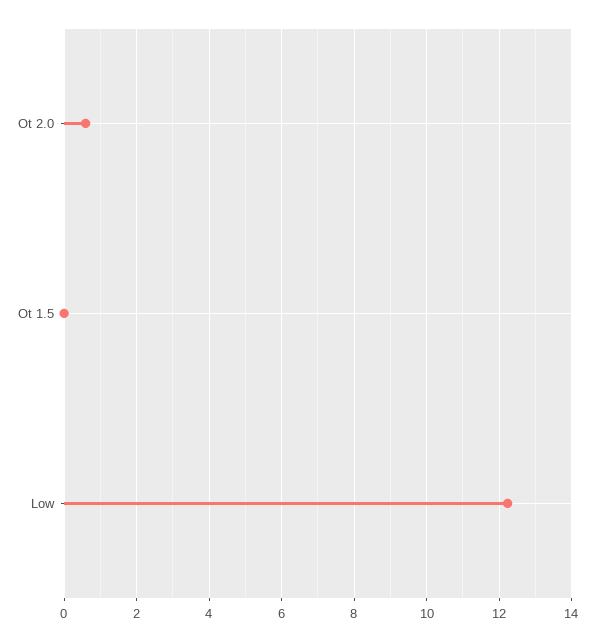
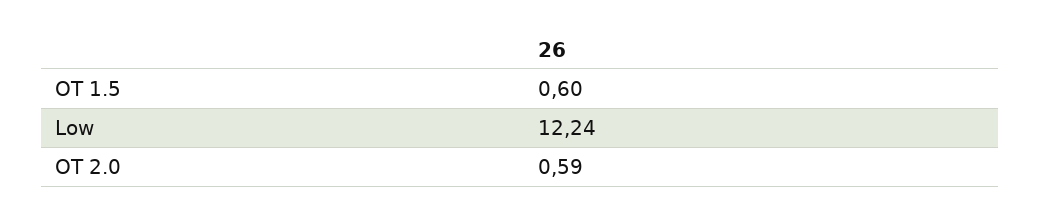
Ot 1.5: 0 -> 0.6

